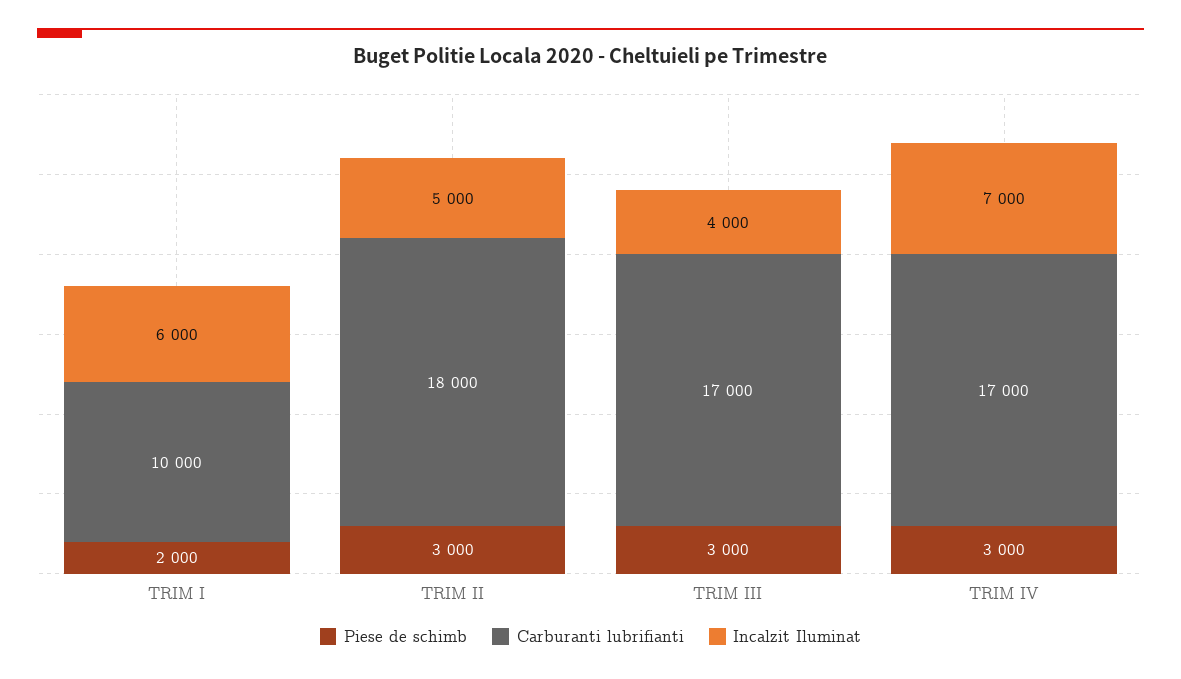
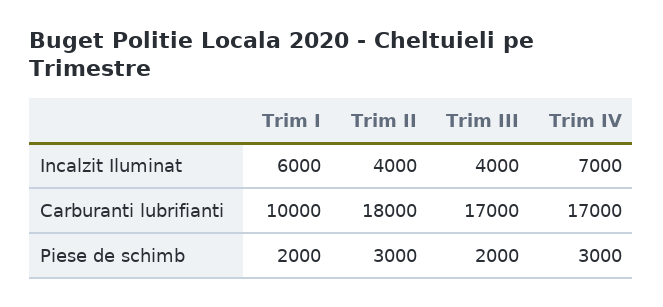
Incalzit Iluminat, TRIM II: 5000 -> 4000
Piese de schimb, TRIM III: 3000 -> 2000

